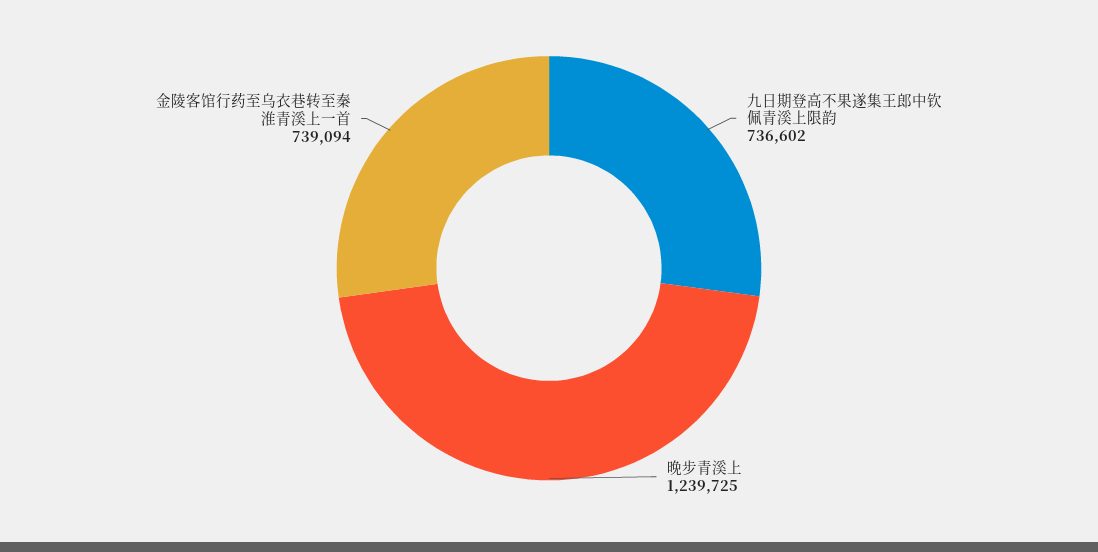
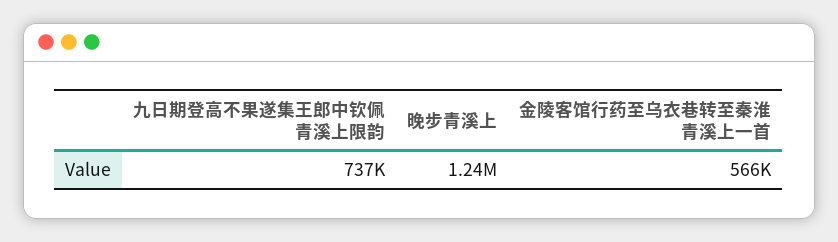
金陵客馆行药至乌衣巷转至秦淮青溪上一首: 739094 -> 566000

